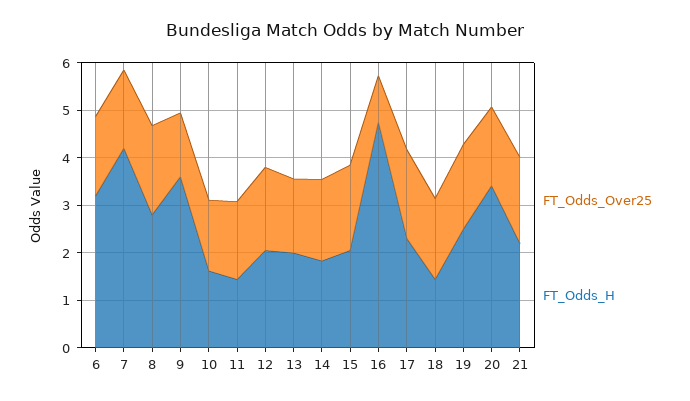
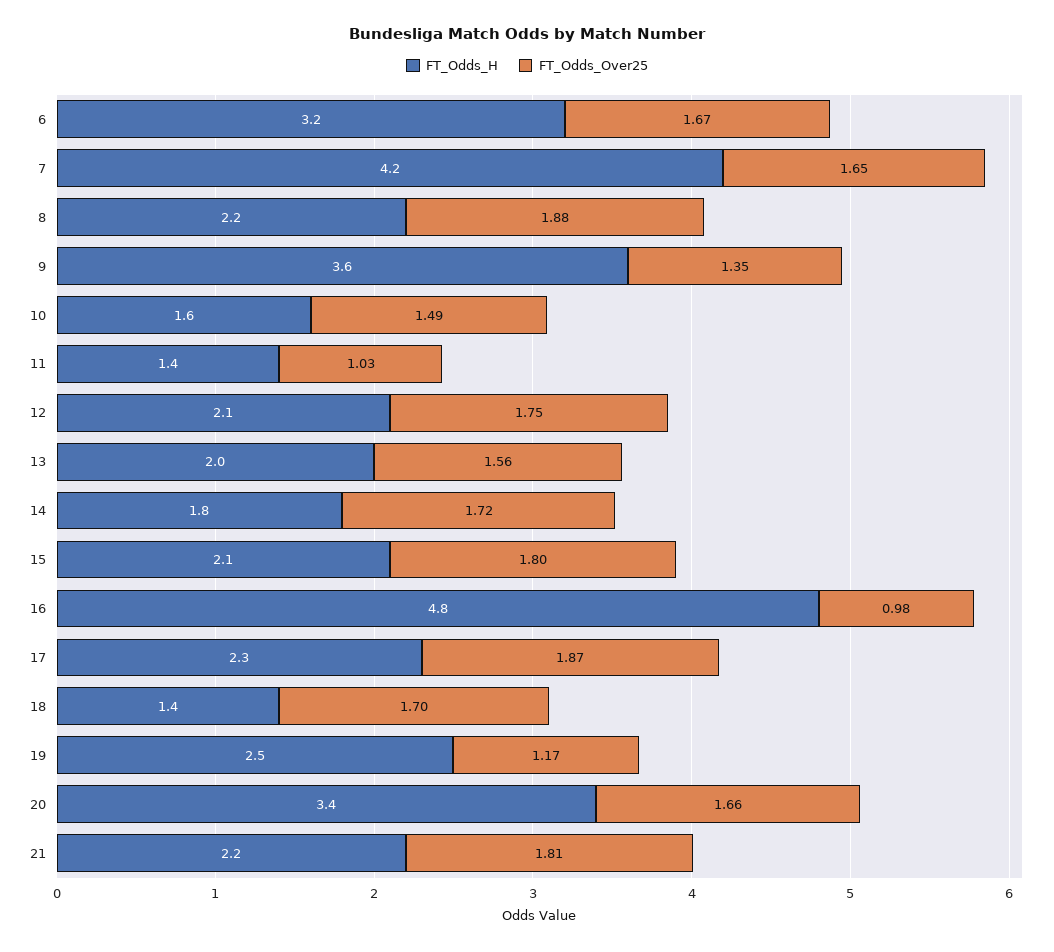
FT_Odds_H, 8: 2.8 -> 2.2
FT_Odds_Over25, 11: 1.6 -> 1.03
FT_Odds_Over25, 19: 1.8 -> 1.17

